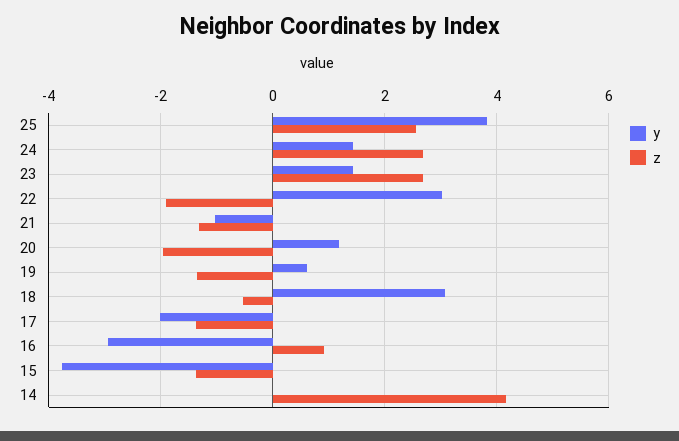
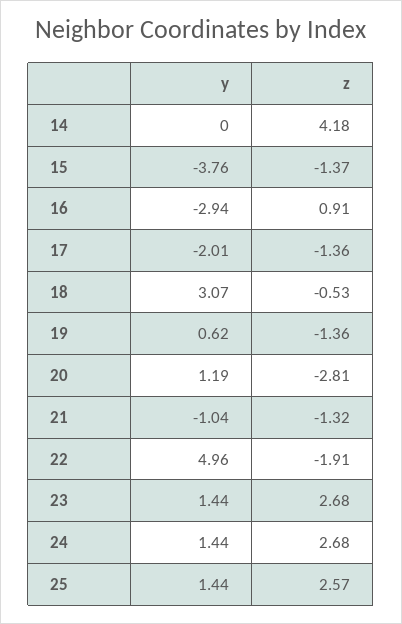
y, 25: 3.8 -> 1.44
y, 22: 3 -> 4.96
z, 20: -2 -> -2.81

